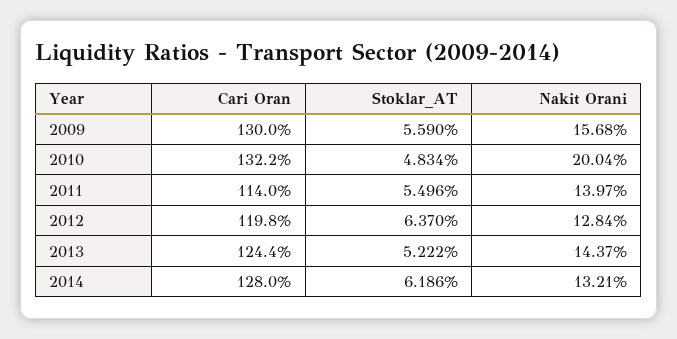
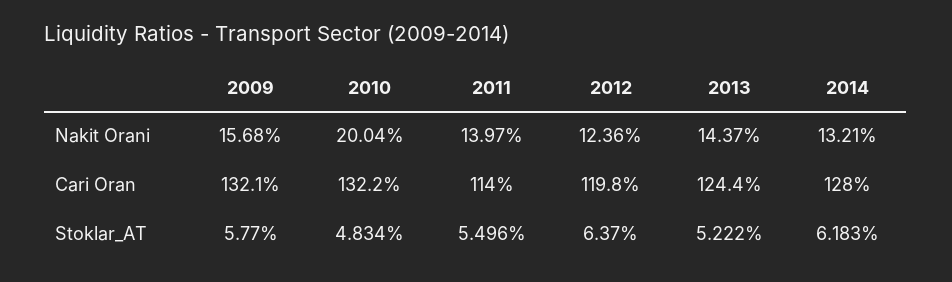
Cari Oran, 2009: 130 -> 132.1
Stoklar_AT, 2009: 5.59 -> 5.77
Nakit Orani, 2012: 12.84 -> 12.36
Stoklar_AT, 2014: 6.186 -> 6.183

